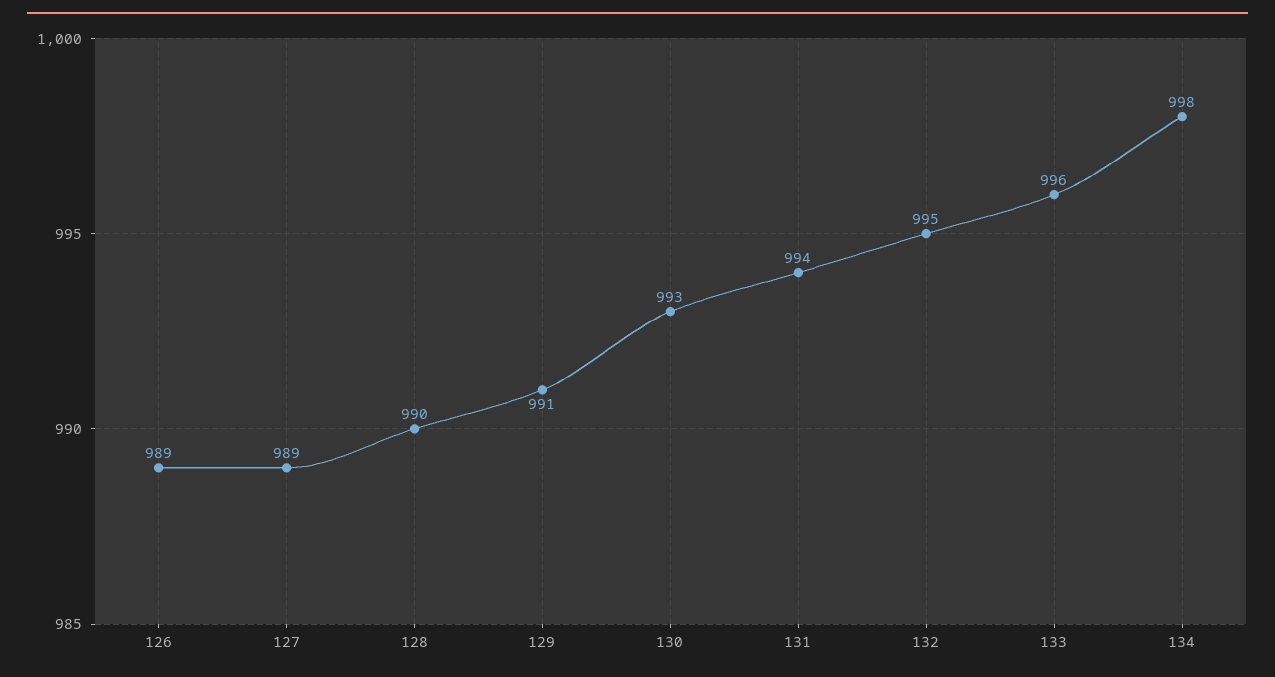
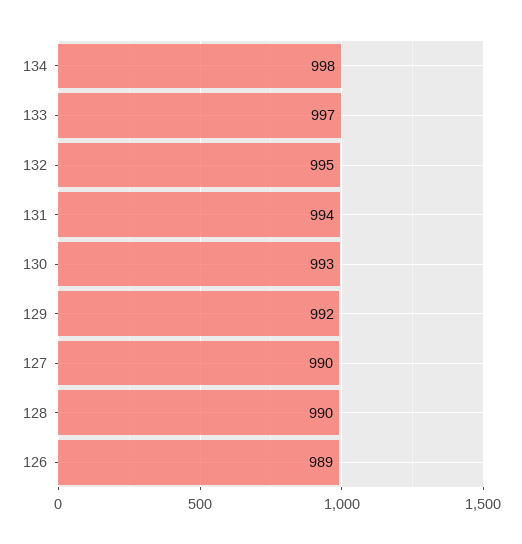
127: 989 -> 990
129: 991 -> 992
133: 996 -> 997

